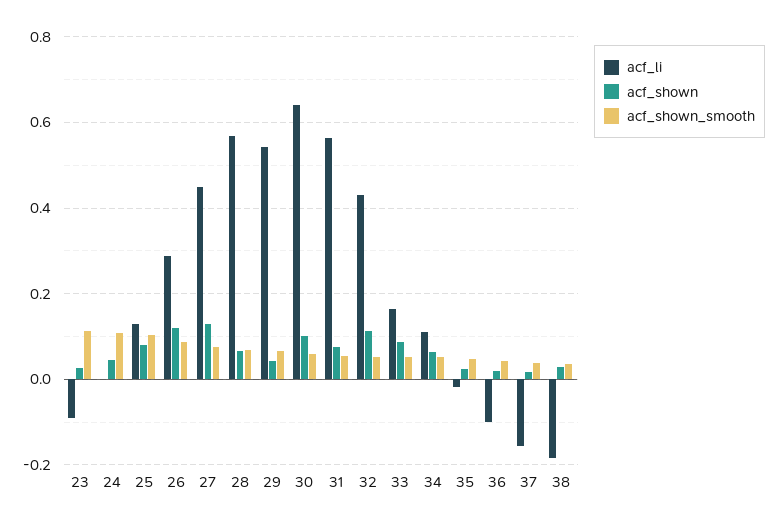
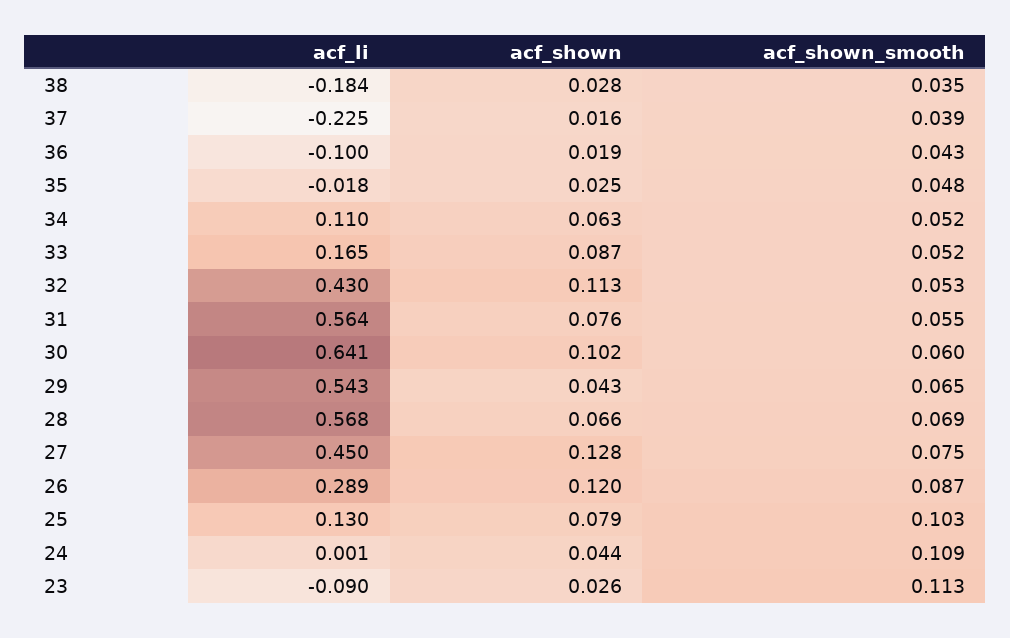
acf_li, 37: -0.16 -> -0.225

